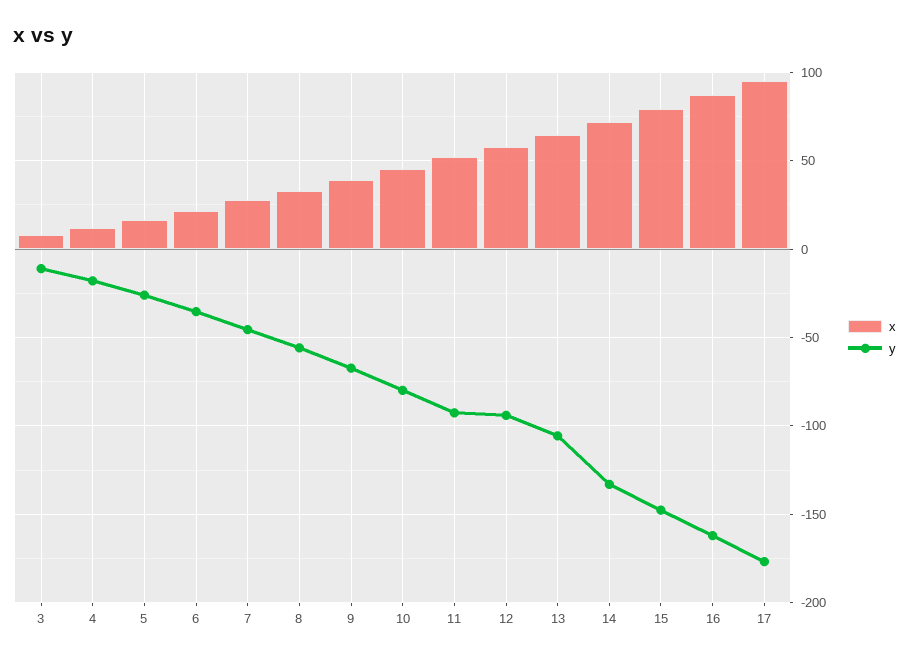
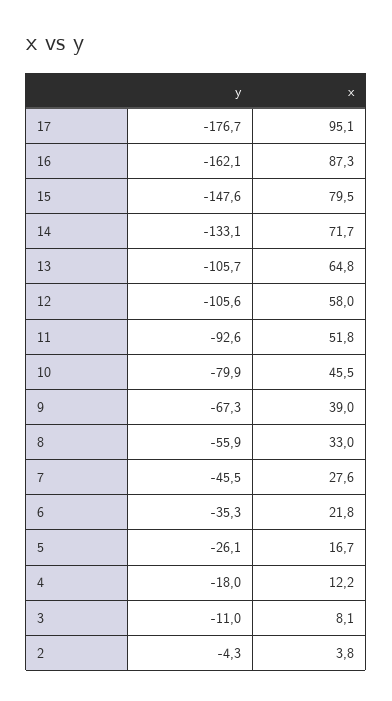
y, 12: -95 -> -105.6
y, 2: none -> -4.3
x, 2: none -> 3.8

